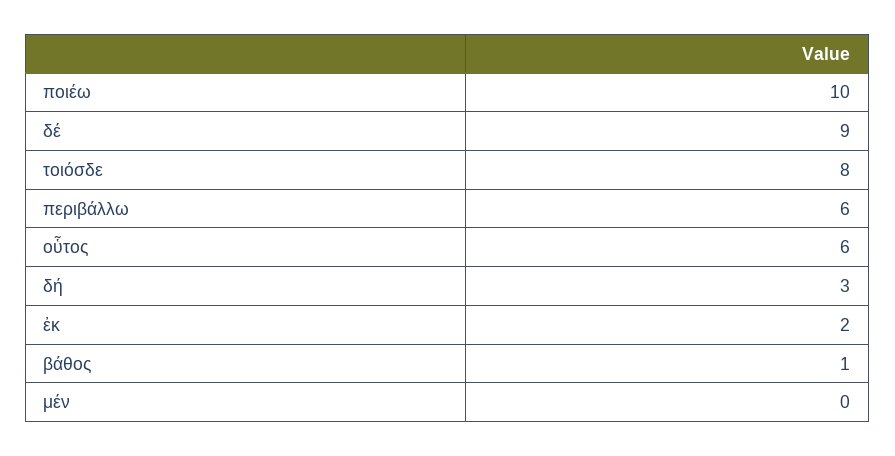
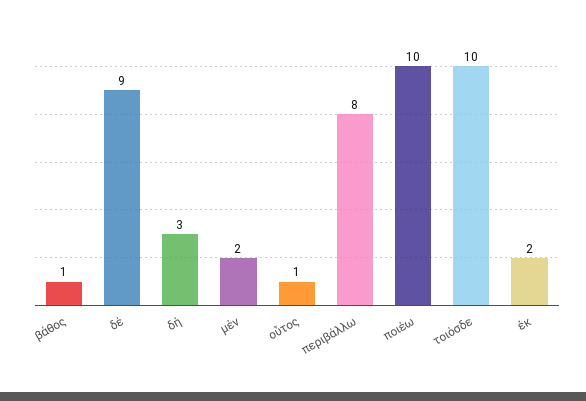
τοιόσδε: 8 -> 10
περιβάλλω: 6 -> 8
οὗτος: 6 -> 1
μέν: 0 -> 2

